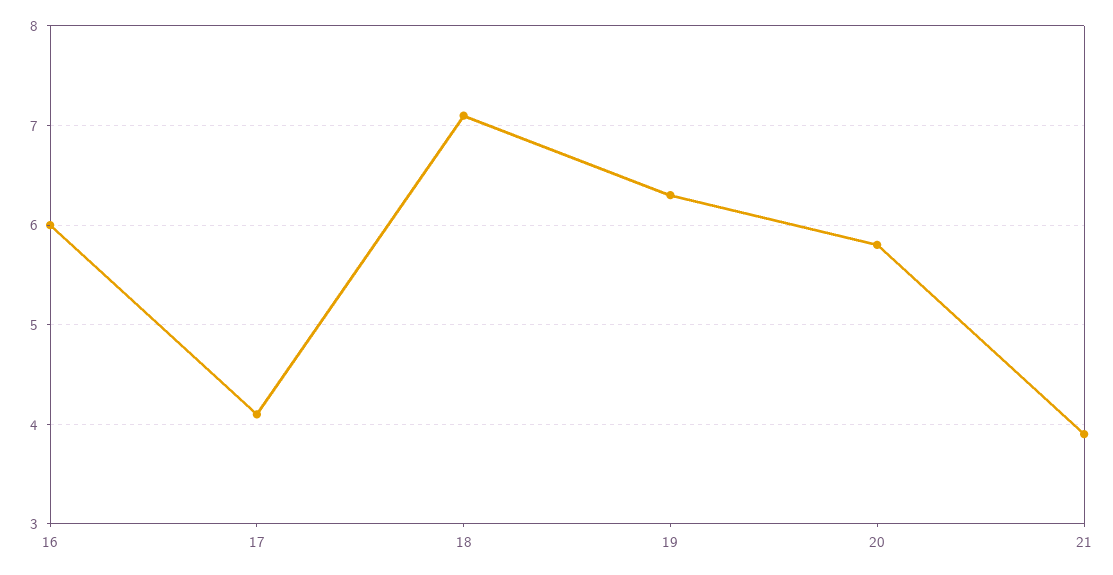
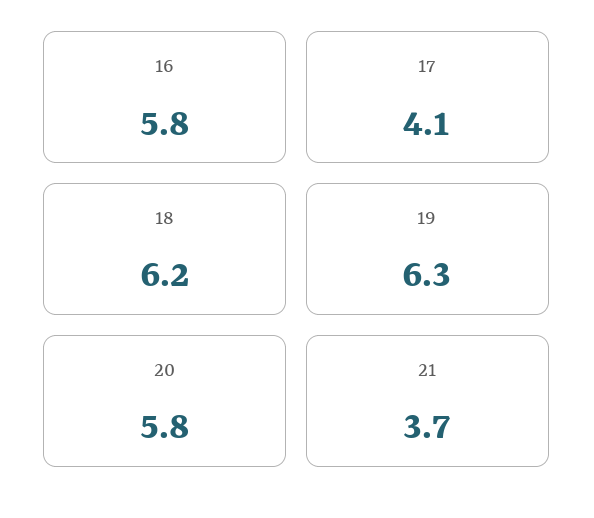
16: 6 -> 5.8
18: 7.1 -> 6.2
21: 3.9 -> 3.7

